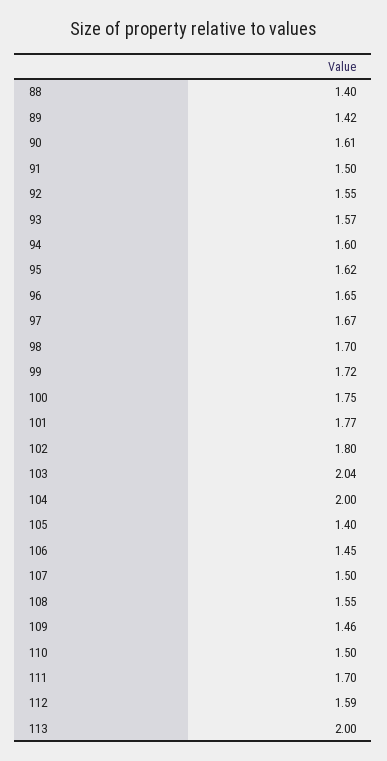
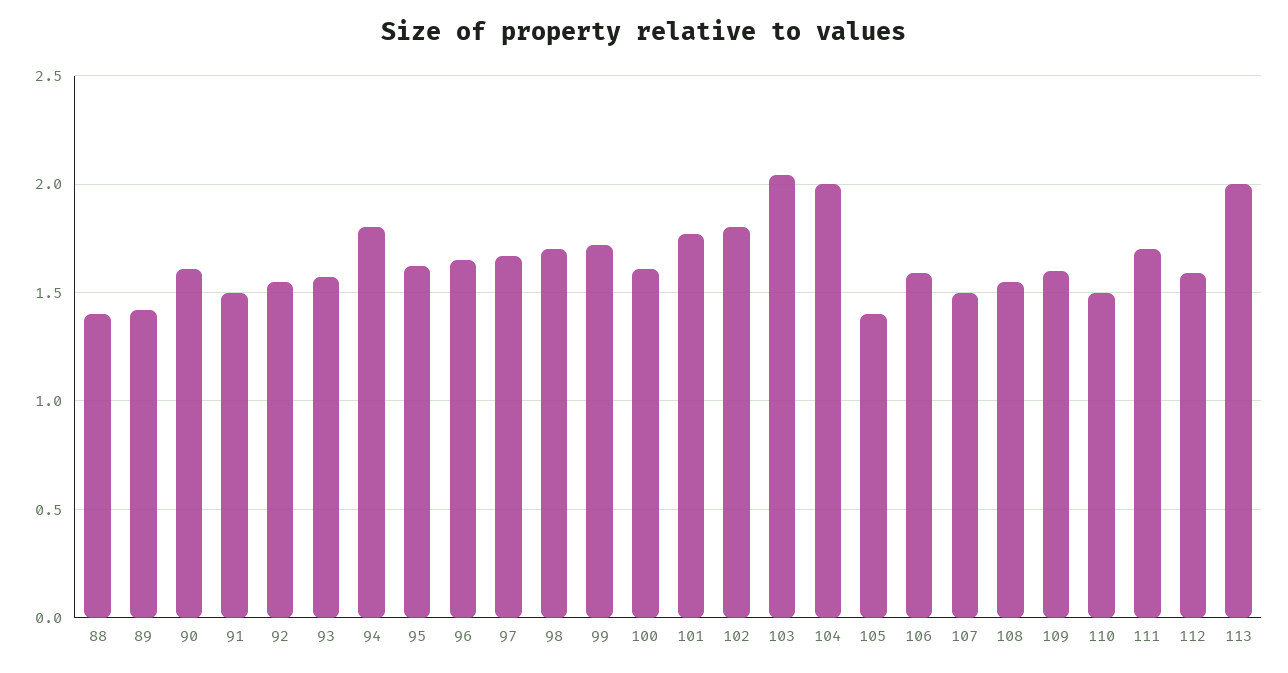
94: 1.6 -> 1.8
100: 1.75 -> 1.6
106: 1.45 -> 1.6
109: 1.46 -> 1.6

